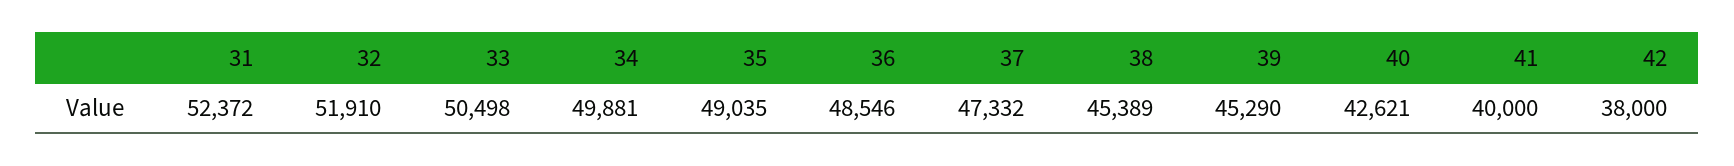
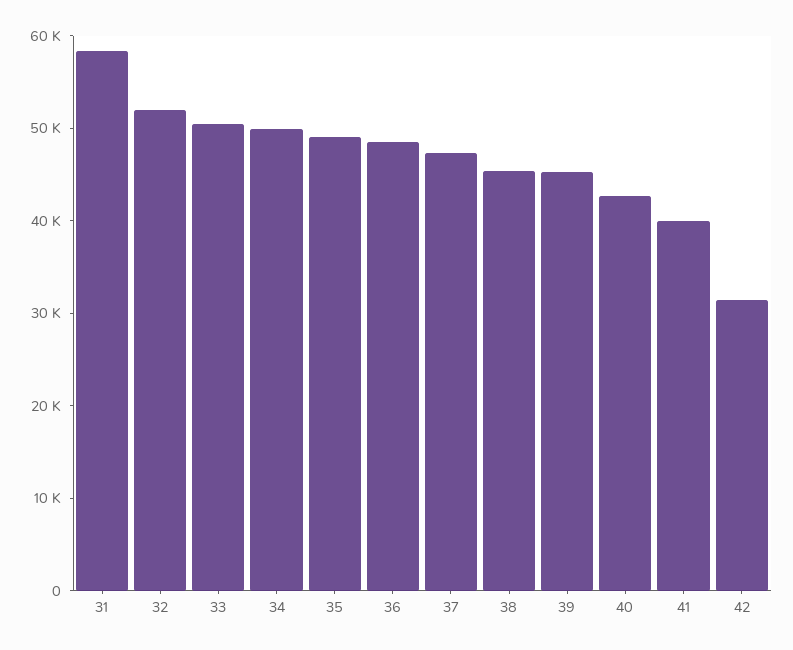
31: 52372 -> 58000
42: 38000 -> 32000

